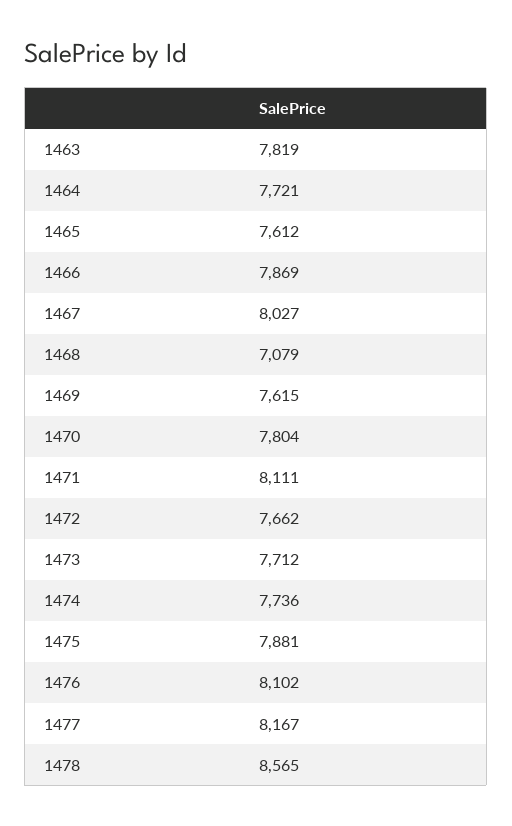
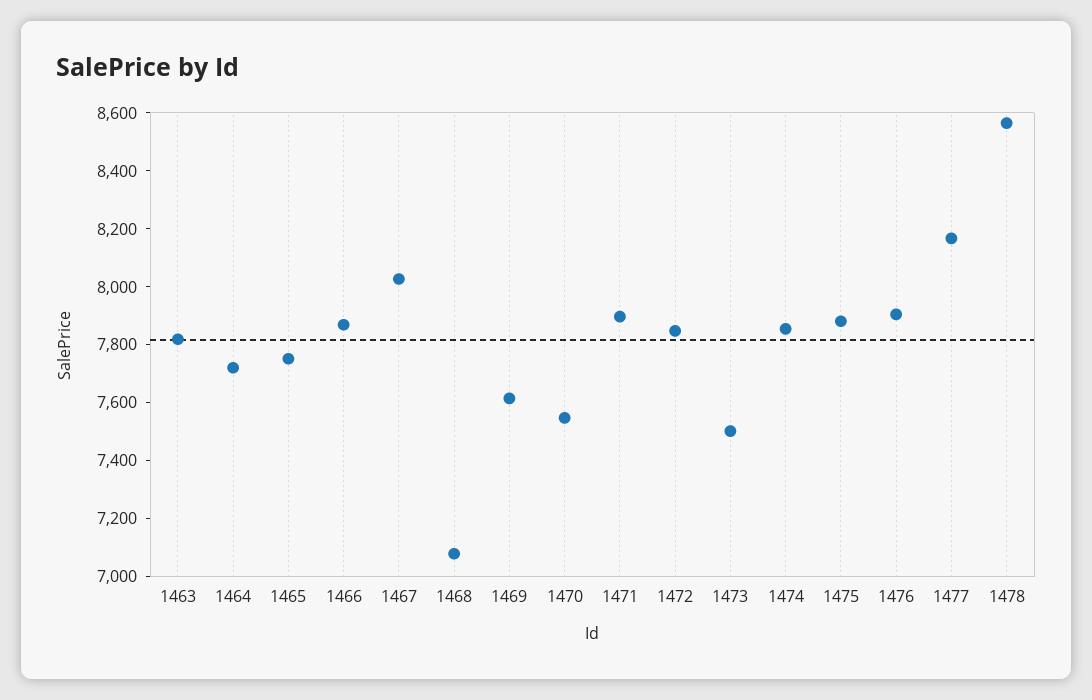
1465: 7612 -> 7750
1470: 7804 -> 7550
1471: 8111 -> 7900
1472: 7662 -> 7850
1473: 7712 -> 7500
1474: 7736 -> 7850
1476: 8102 -> 7900

